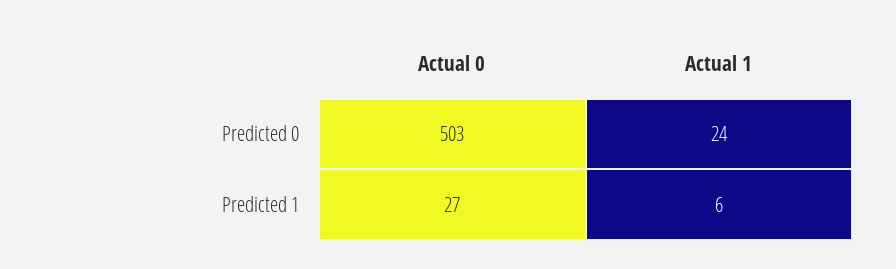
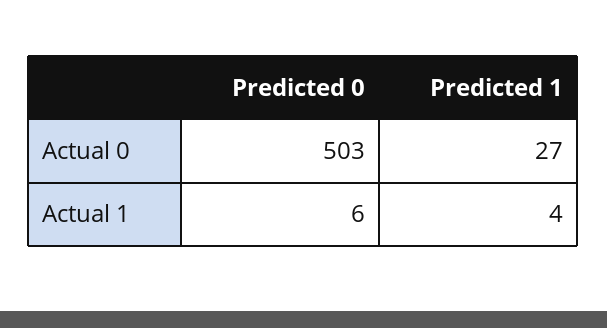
Actual 1, Predicted 0: 24 -> 6
Actual 1, Predicted 1: 6 -> 4

